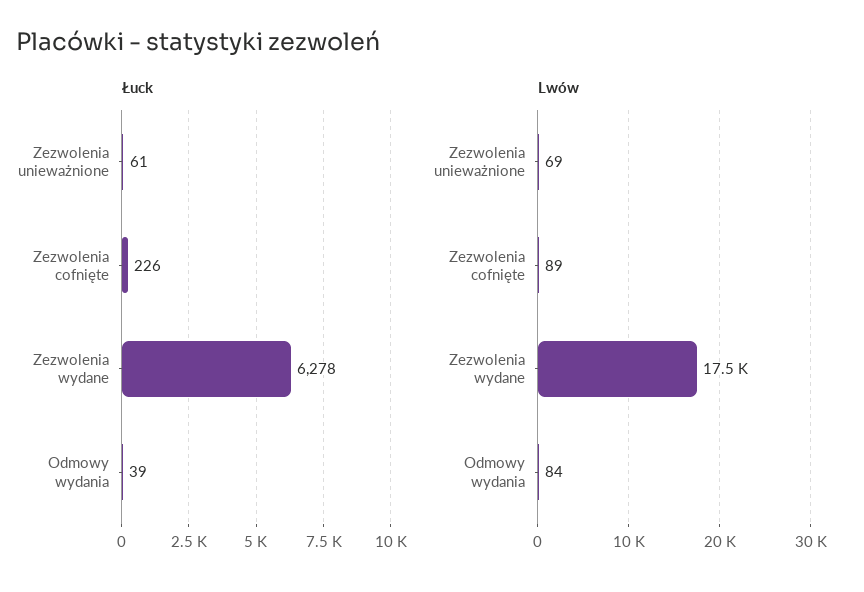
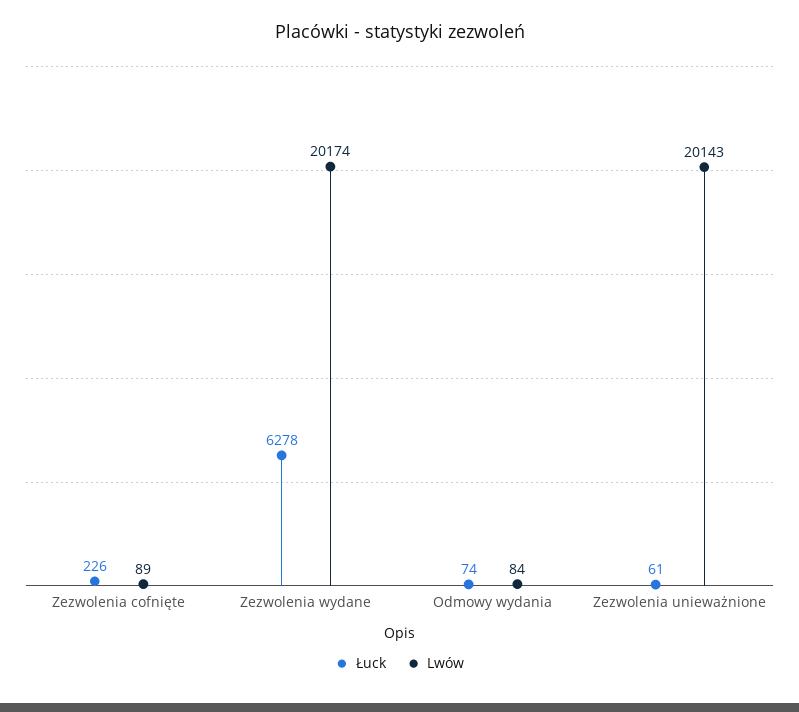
Łuck, Odmowy wydania: 39 -> 74
Lwów, Zezwolenia unieważnione: 69 -> 20143
Lwów, Zezwolenia wydane: 17500 -> 20174

